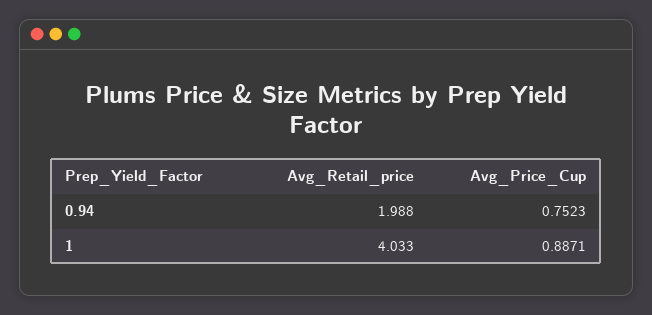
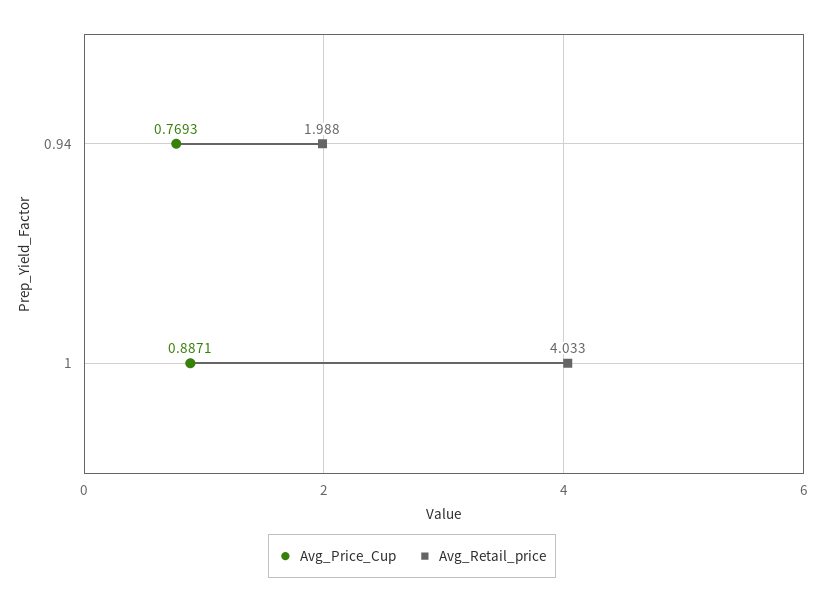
Avg_Price_Cup, 0.94: 0.7523 -> 0.7693

